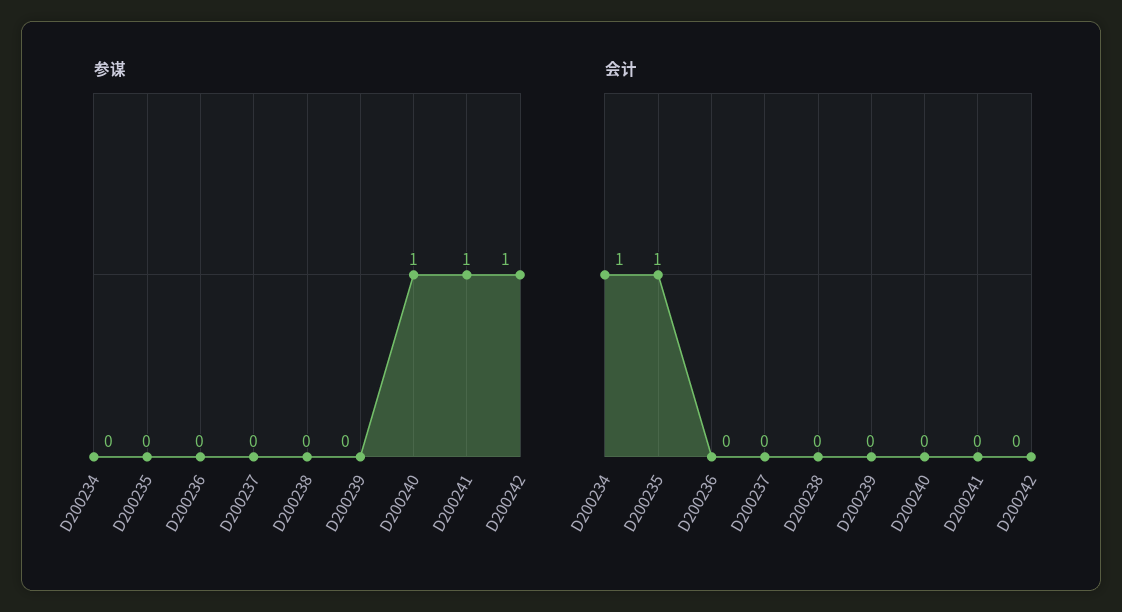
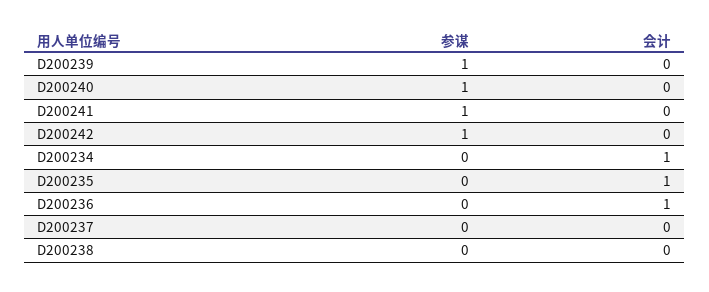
参谋, D200239: 0 -> 1
会计, D200236: 0 -> 1

